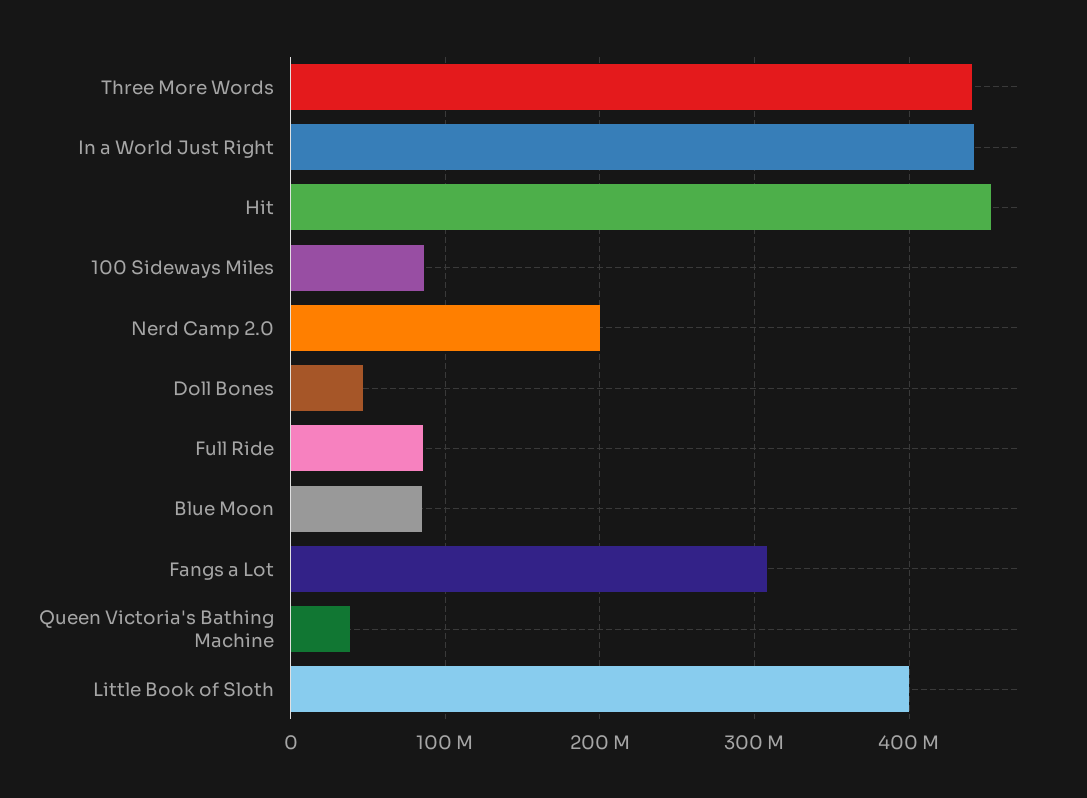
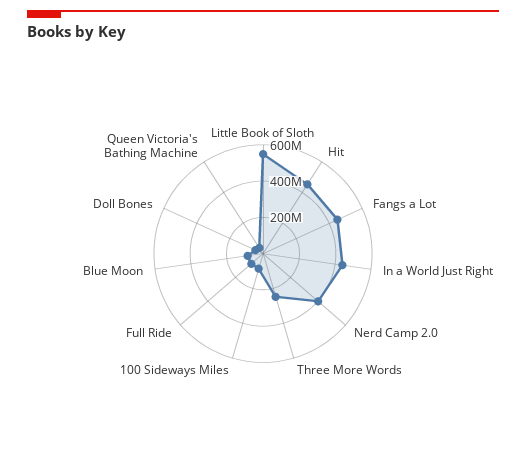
Three More Words: 440000000 -> 250000000
Nerd Camp 2.0: 200000000 -> 400000000
Fangs a Lot: 310000000 -> 450000000
Little Book of Sloth: 400000000 -> 550000000

